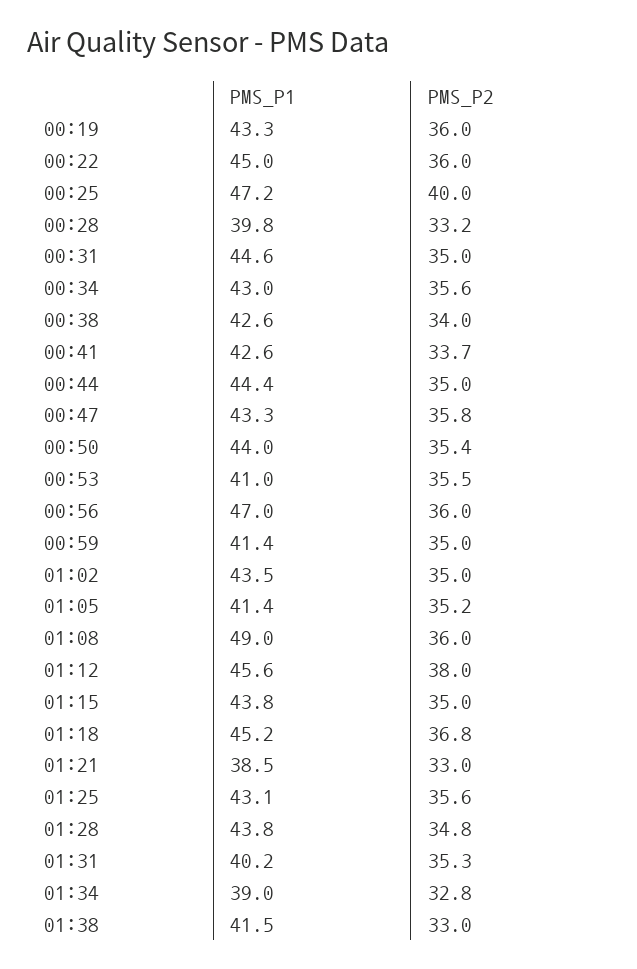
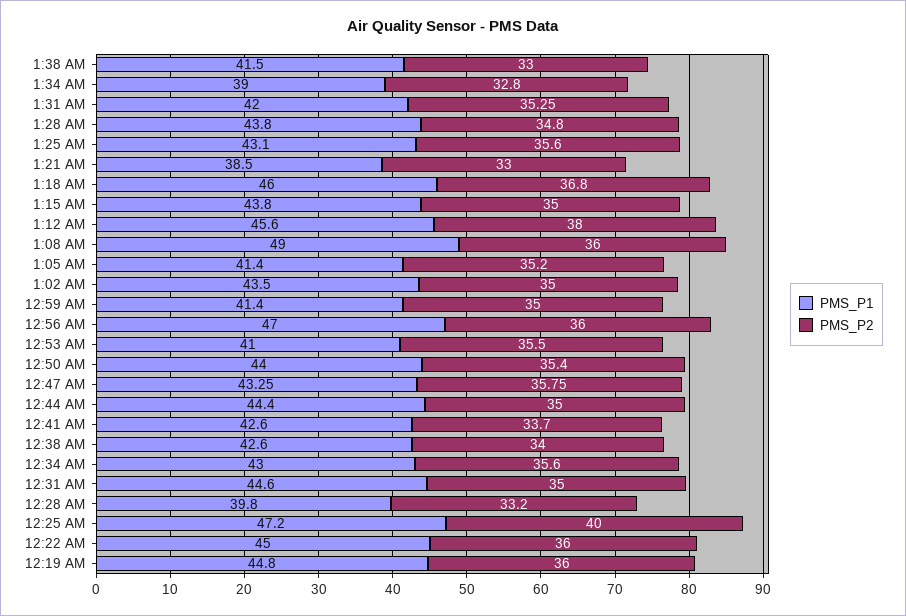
PMS_P1, 00:19: 43.3 -> 44.8
PMS_P1, 01:18: 45.2 -> 46
PMS_P1, 01:31: 40.2 -> 42

